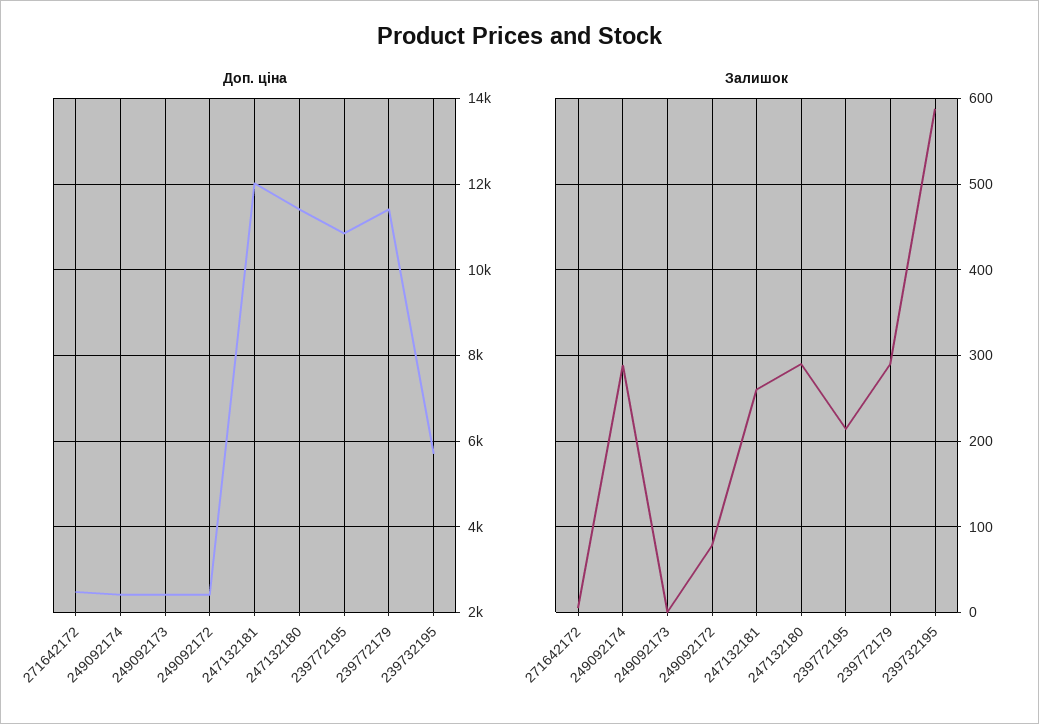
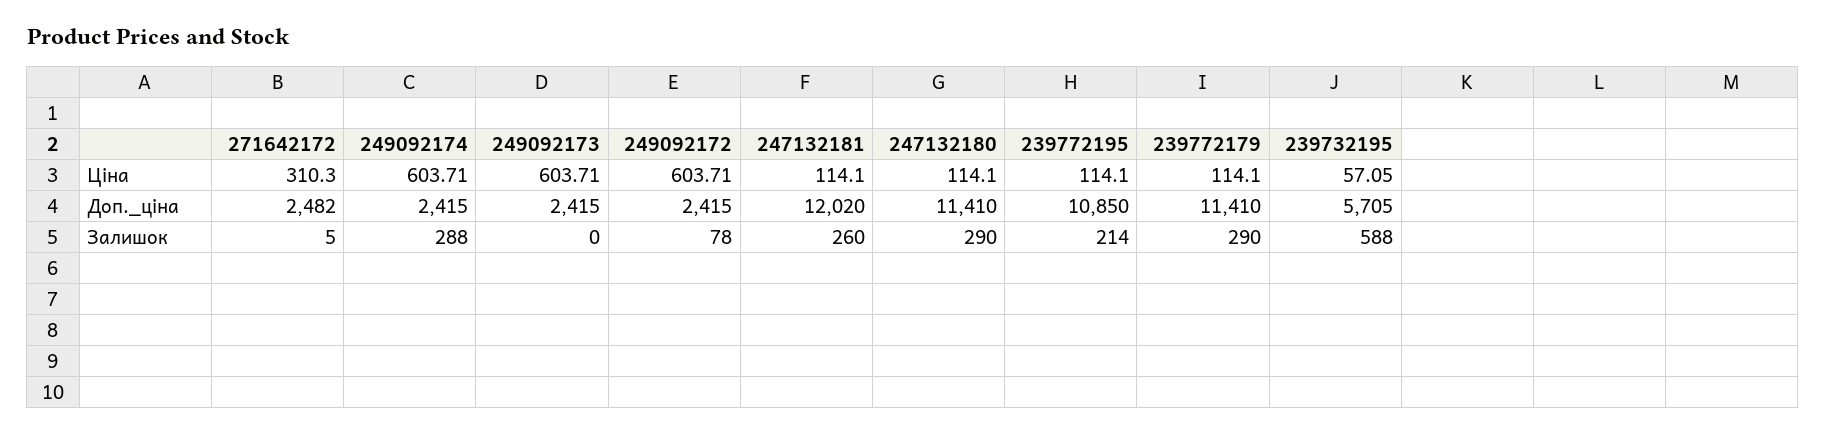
Ціна, 271642172: none -> 310.3
Ціна, 249092174: none -> 603.71
Ціна, 249092173: none -> 603.71
Ціна, 249092172: none -> 603.71
Ціна, 247132181: none -> 114.1
Ціна, 247132180: none -> 114.1
Ціна, 239772195: none -> 114.1
Ціна, 239772179: none -> 114.1
Ціна, 239732195: none -> 57.05

